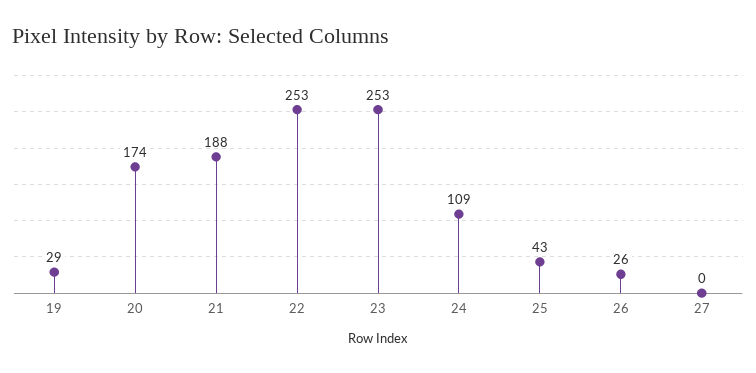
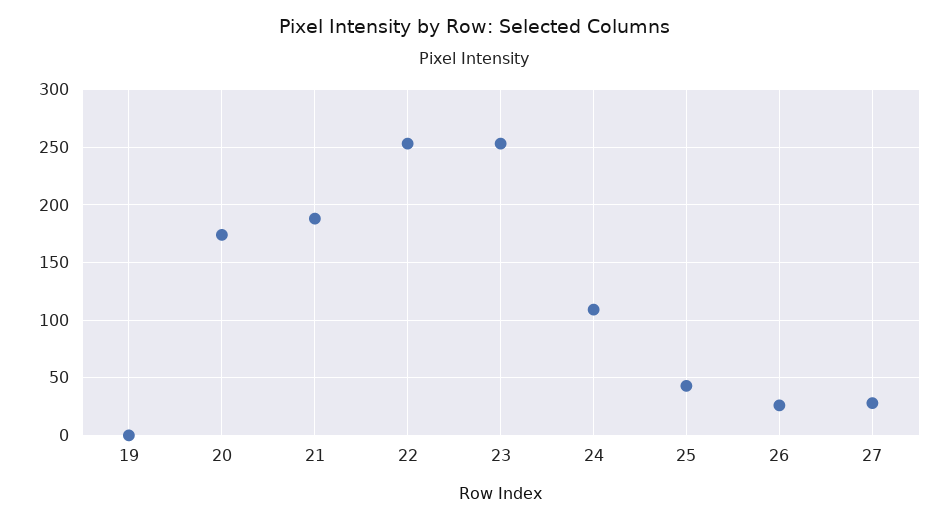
19: 29 -> 0
27: 0 -> 30

